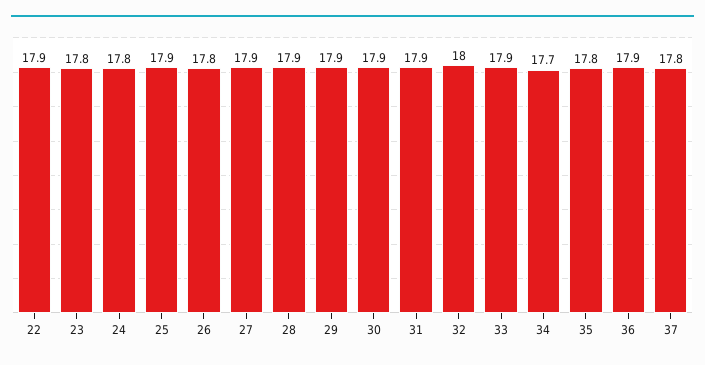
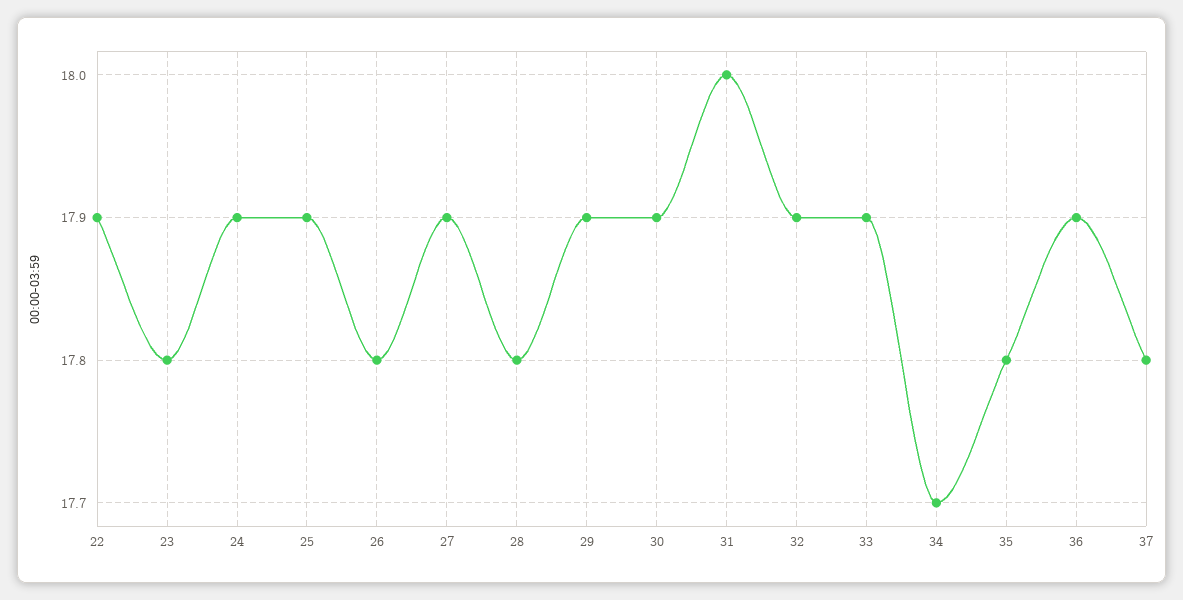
24: 17.8 -> 17.9
28: 17.9 -> 17.8
31: 17.9 -> 18
32: 18 -> 17.9

